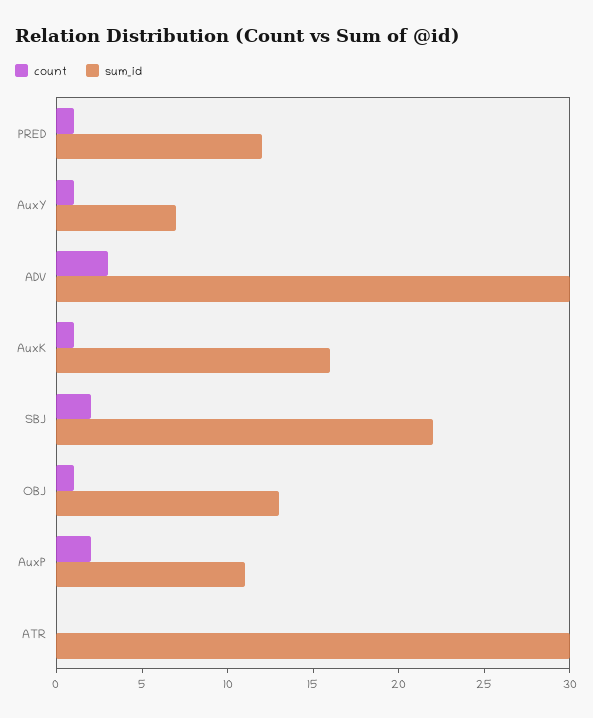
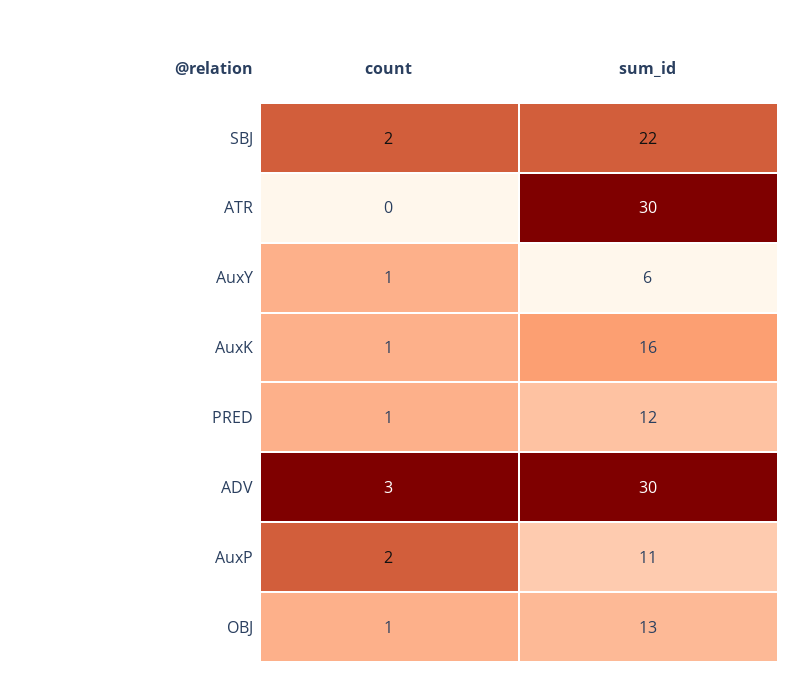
sum_id, AuxY: 7 -> 6

